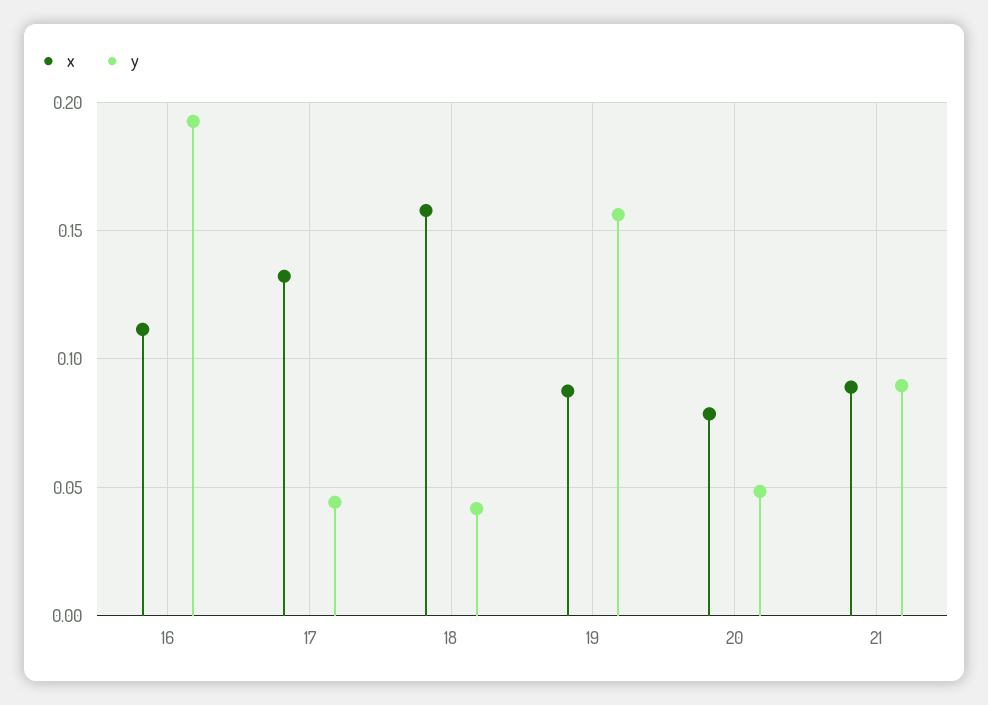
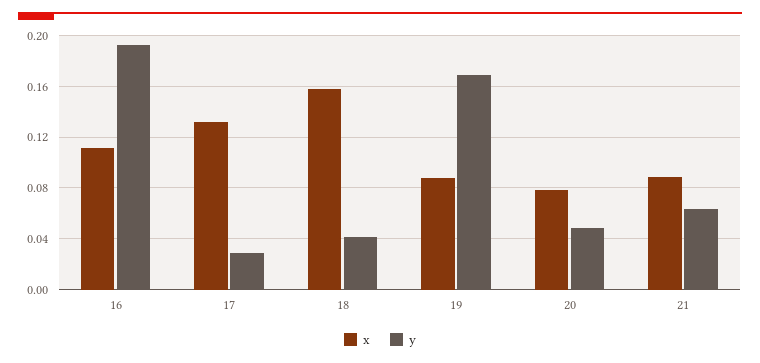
y, 17: 0.045 -> 0.03
y, 19: 0.155 -> 0.17
y, 21: 0.09 -> 0.065

